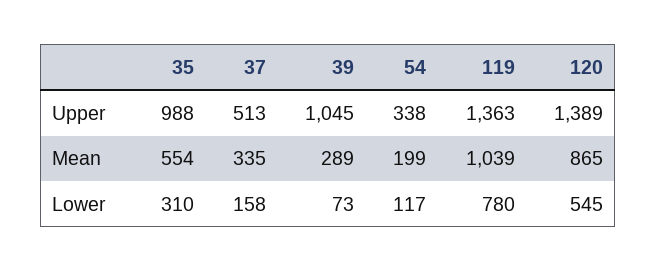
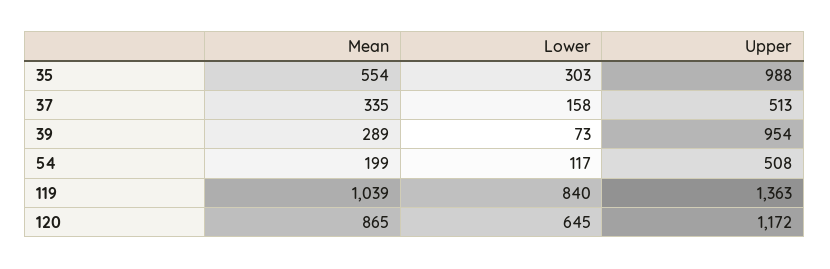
39, Upper: 1045 -> 954
54, Upper: 338 -> 508
120, Upper: 1389 -> 1172
35, Lower: 310 -> 303
119, Lower: 780 -> 840
120, Lower: 545 -> 645

